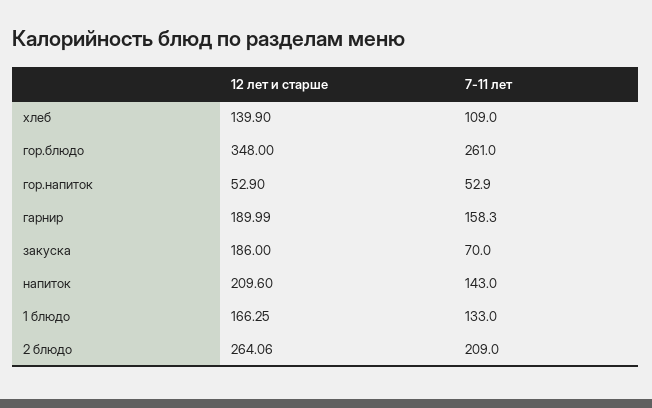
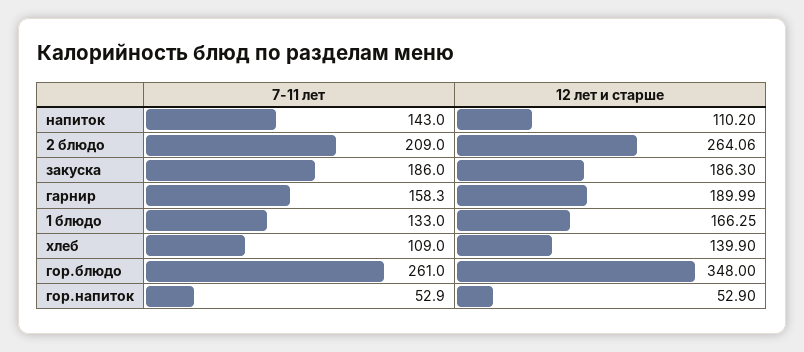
12 лет и старше, закуска: 186 -> 186.3
7-11 лет, закуска: 70 -> 186
12 лет и старше, напиток: 209.6 -> 110.2

